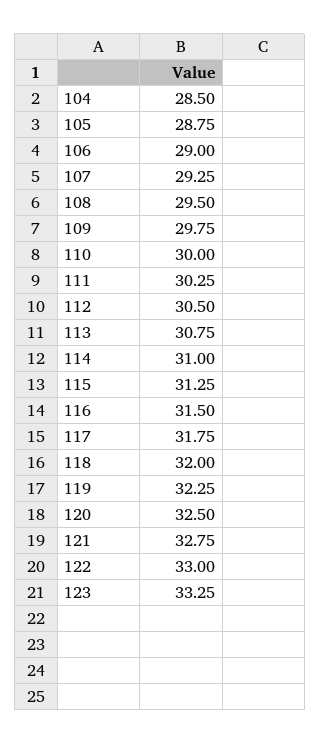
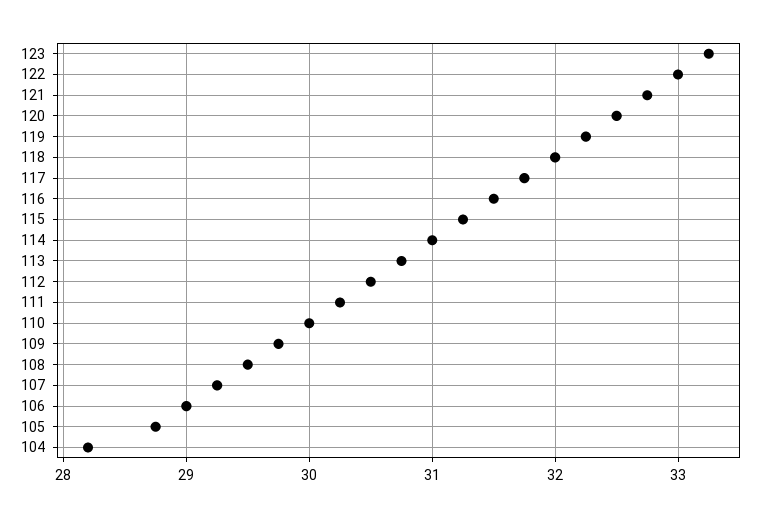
104: 28.5 -> 28.2

